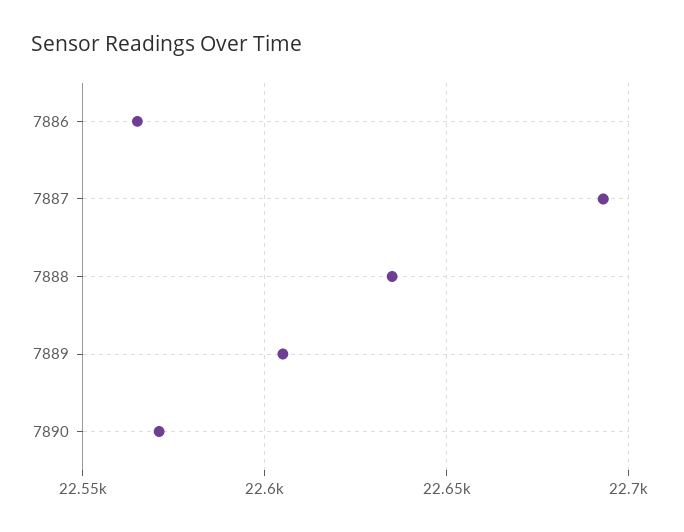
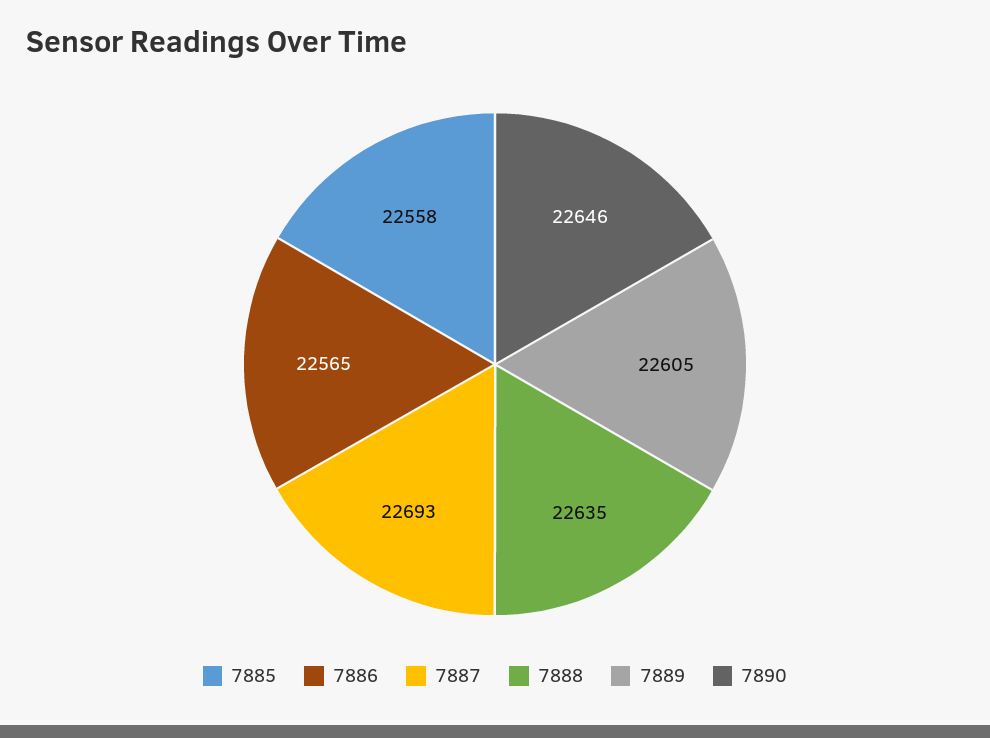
7890: 22570 -> 22646
7885: none -> 22558

